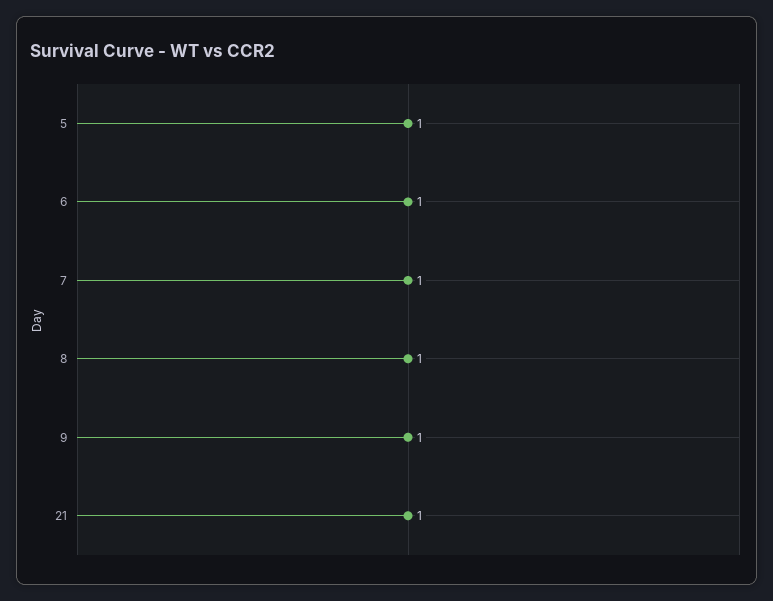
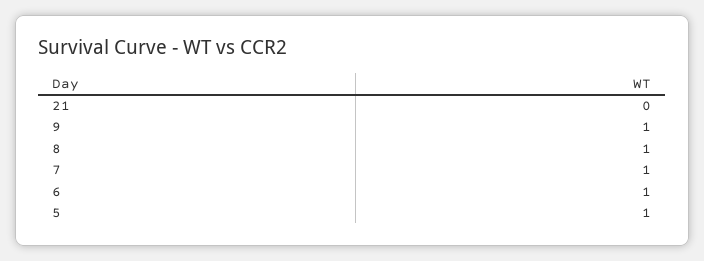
21: 1 -> 0

